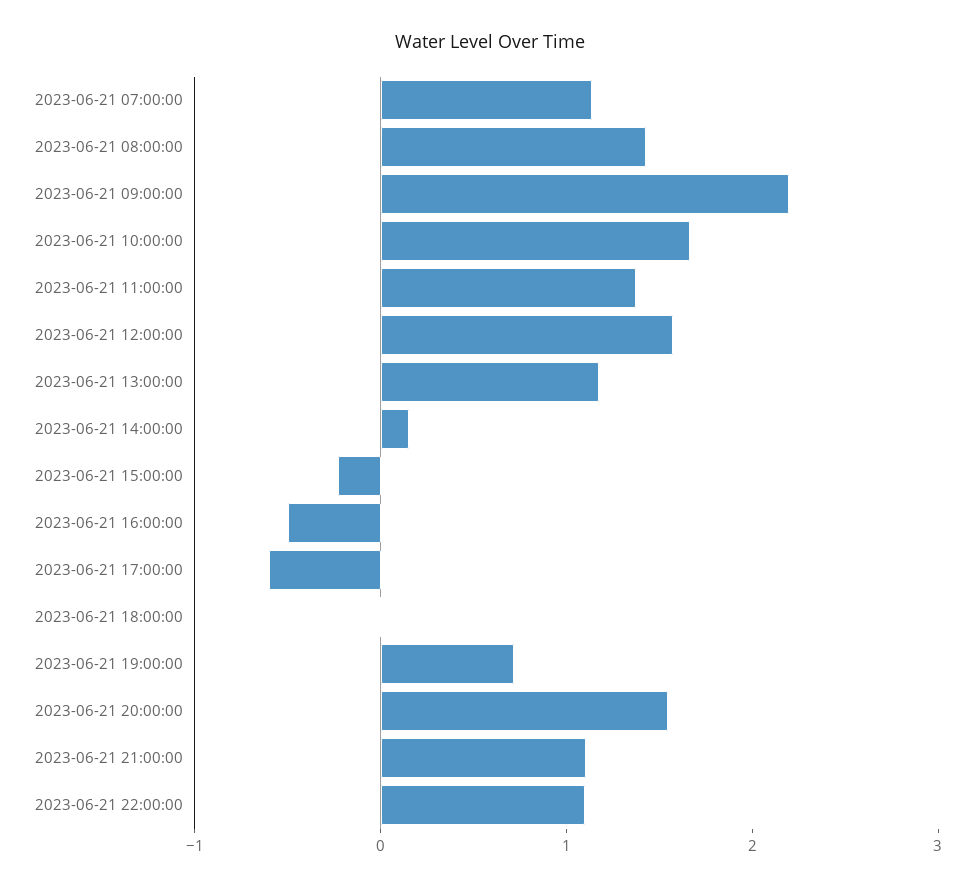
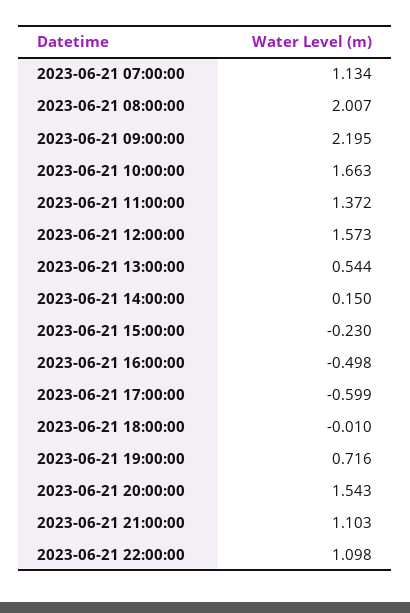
2023-06-21 08:00:00: 1.4 -> 2.007
2023-06-21 13:00:00: 1.2 -> 0.544

